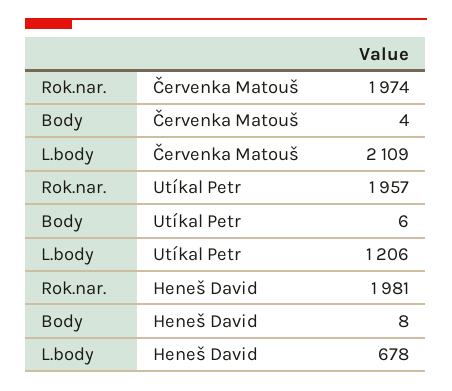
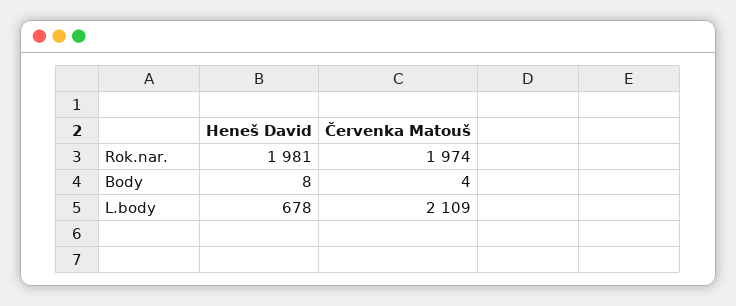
Rok.nar., Utíkal Petr: 1957 -> none
Body, Utíkal Petr: 6 -> none
L.body, Utíkal Petr: 1206 -> none

